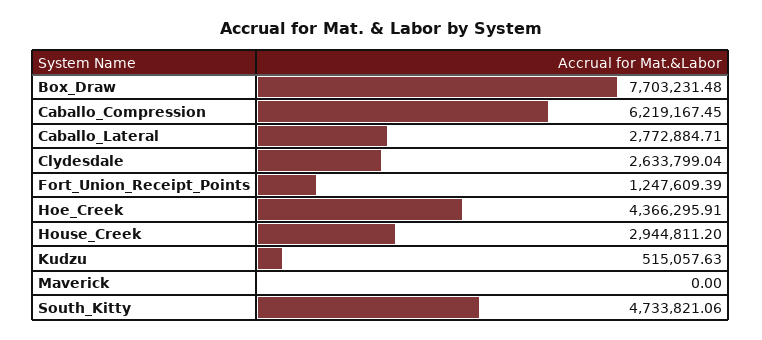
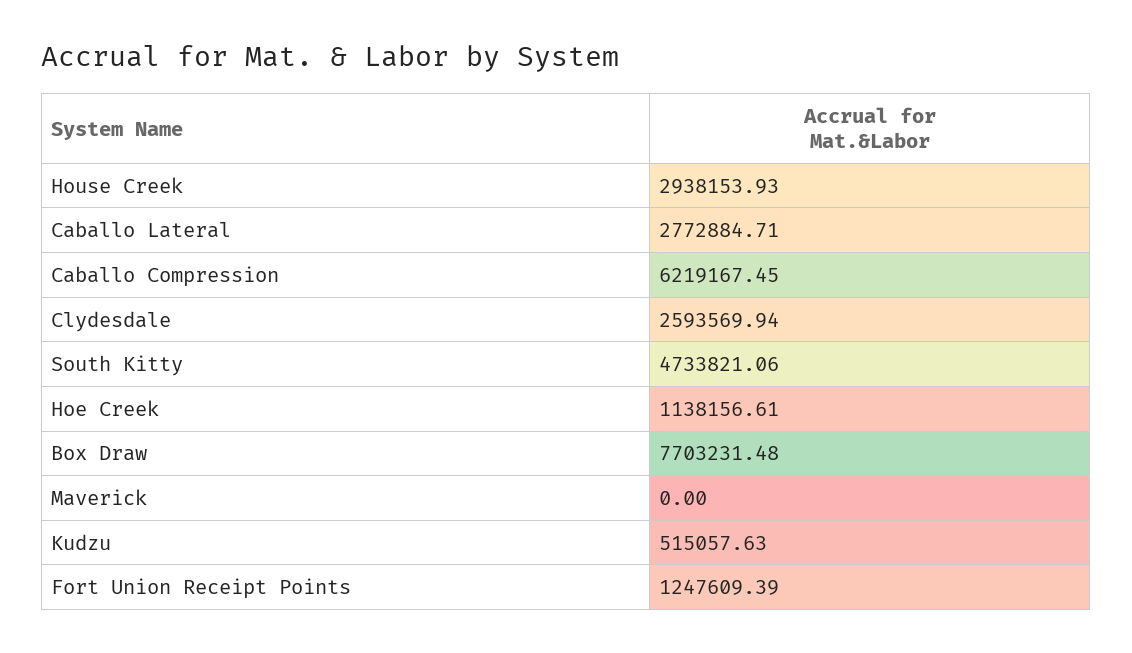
Clydesdale: 2633799.04 -> 2593569.94
Hoe_Creek: 4366295.91 -> 1138156.61
House_Creek: 2944811.2 -> 2938153.93

